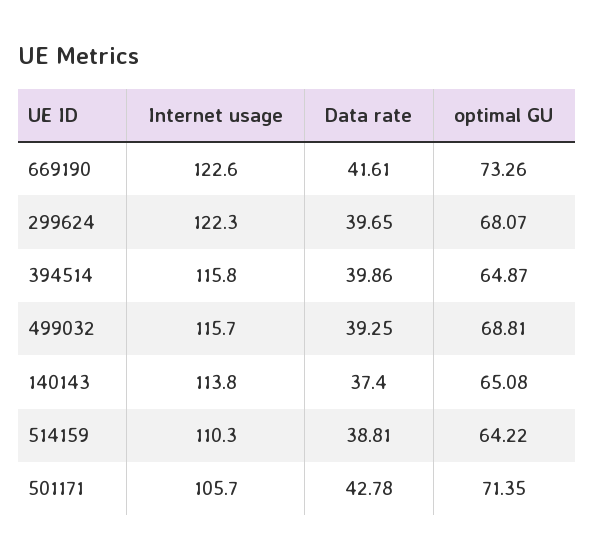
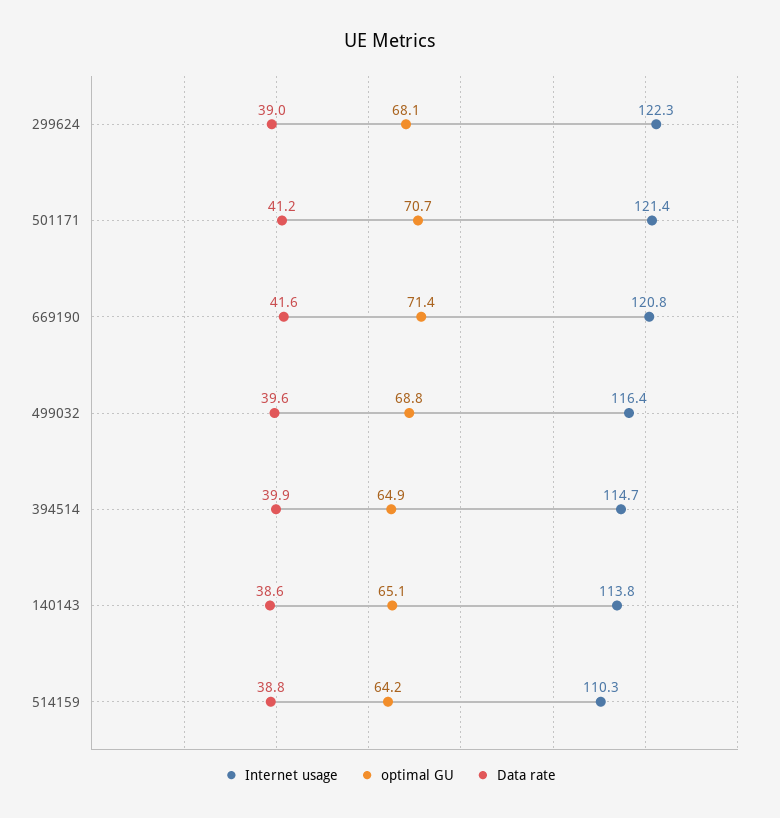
Internet usage, 669190: 122.6 -> 120.8
optimal GU, 669190: 73.26 -> 71.4
Data rate, 299624: 39.65 -> 39
Internet usage, 394514: 115.8 -> 114.7
Internet usage, 499032: 115.7 -> 116.4
Data rate, 499032: 39.25 -> 39.6
Data rate, 140143: 37.4 -> 38.6
Internet usage, 501171: 105.7 -> 121.4
Data rate, 501171: 42.78 -> 41.2
optimal GU, 501171: 71.35 -> 70.7

